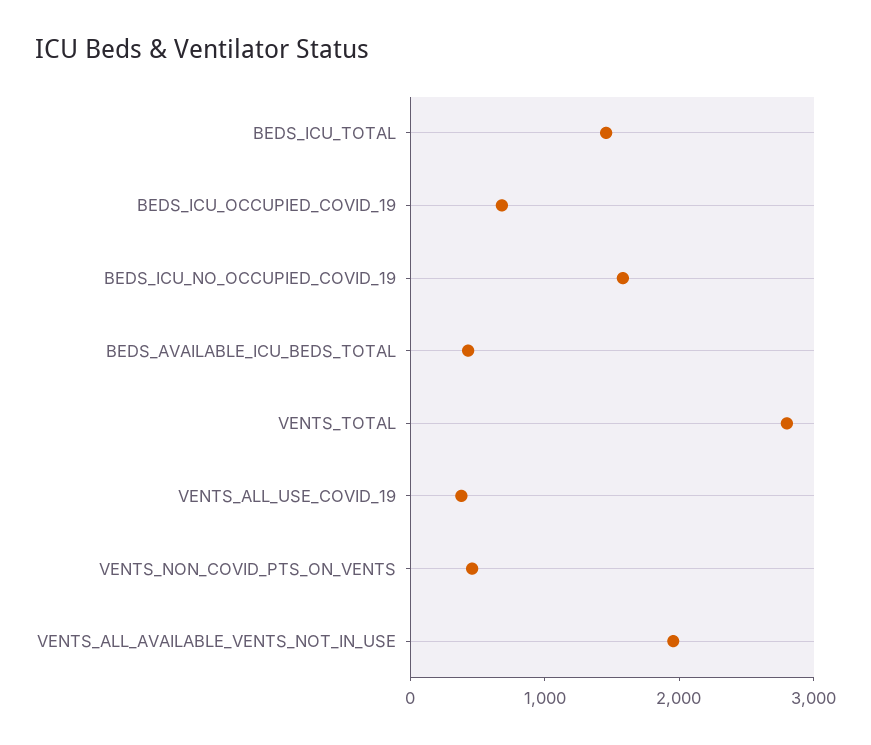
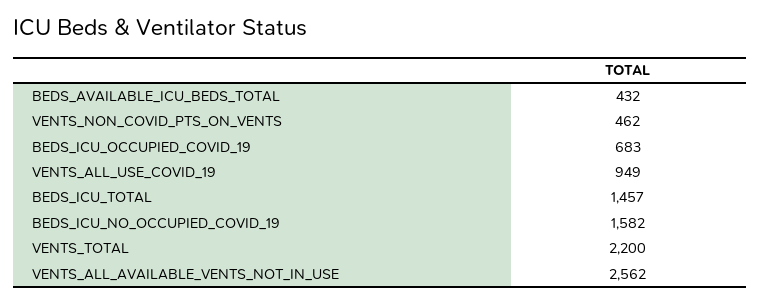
VENTS_TOTAL: 2800 -> 2200
VENTS_ALL_USE_COVID_19: 400 -> 949
VENTS_ALL_AVAILABLE_VENTS_NOT_IN_USE: 2000 -> 2562

